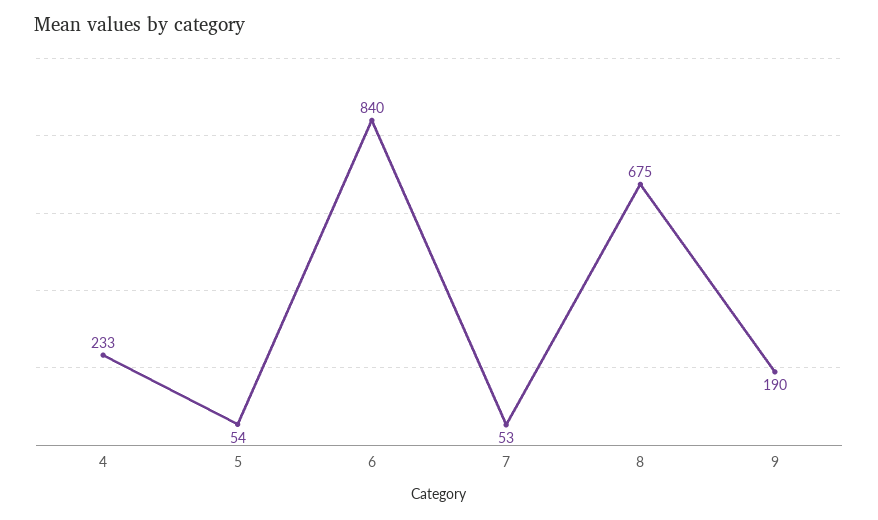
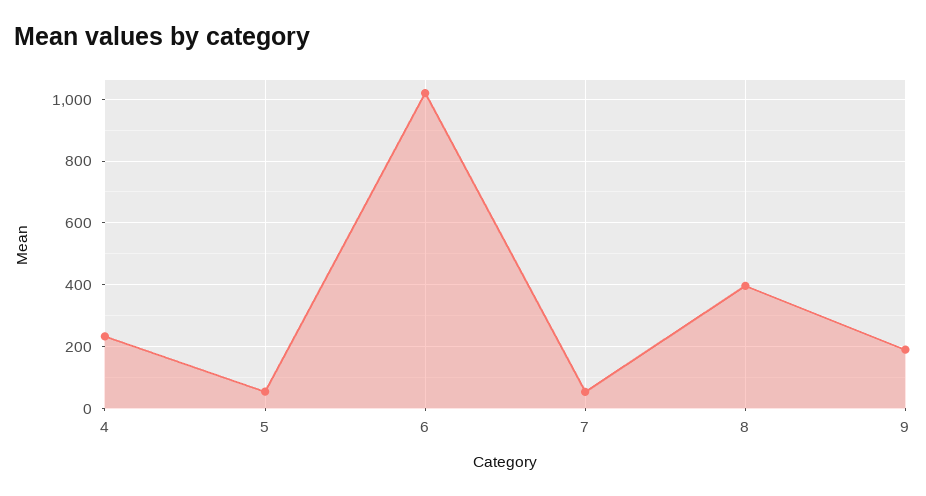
6: 840 -> 1020
8: 675 -> 400

